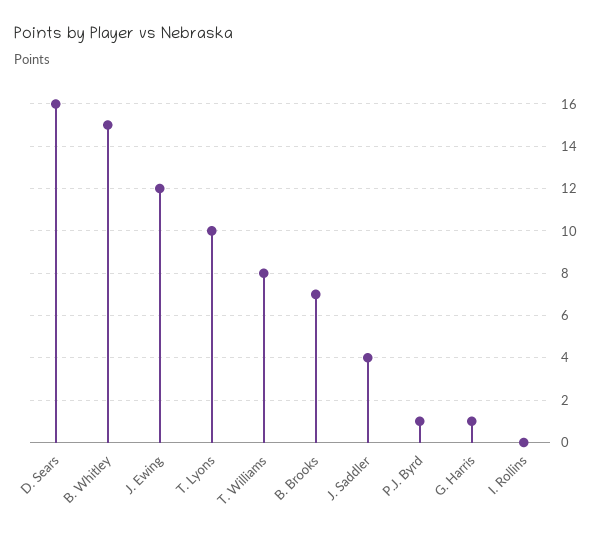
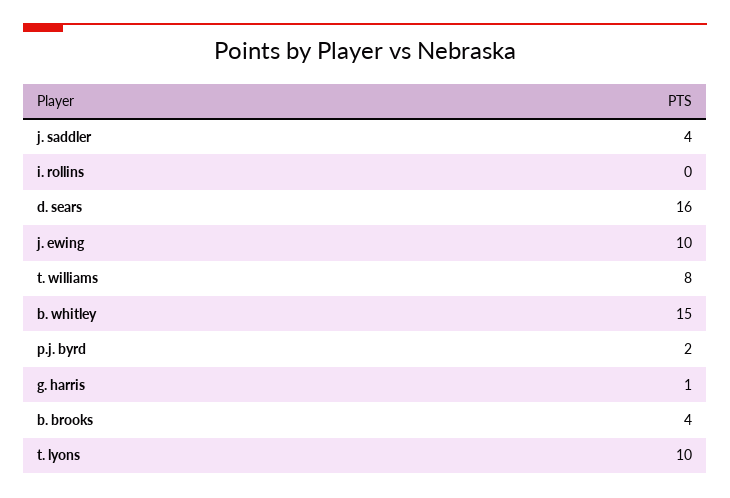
J. Ewing: 12 -> 10
B. Brooks: 7 -> 4
P.J. Byrd: 1 -> 2

